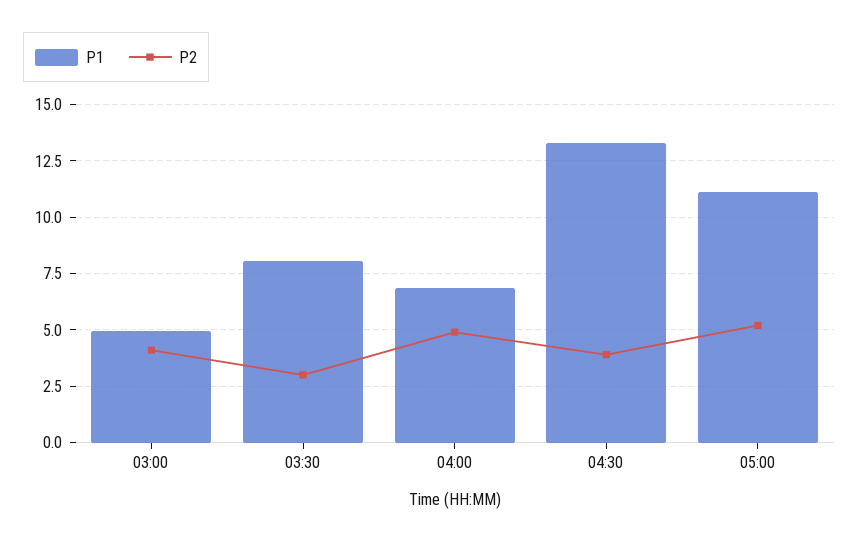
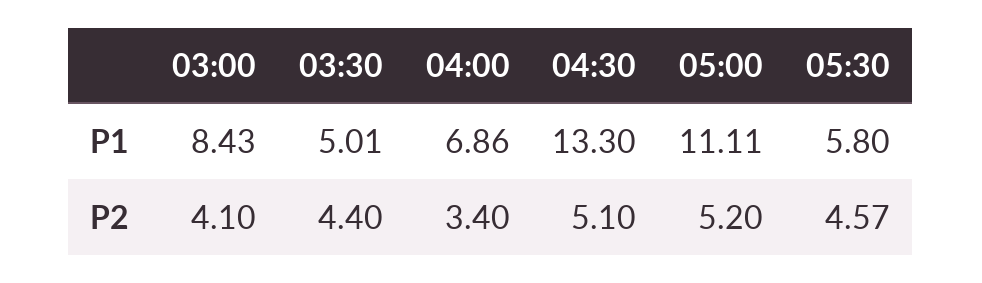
P1, 03:00: 5 -> 8.43
P1, 03:30: 8 -> 5.01
P2, 03:30: 3 -> 4.4
P2, 04:00: 5 -> 3.4
P2, 04:30: 4 -> 5.1
P1, 05:30: none -> 5.8
P2, 05:30: none -> 4.57

